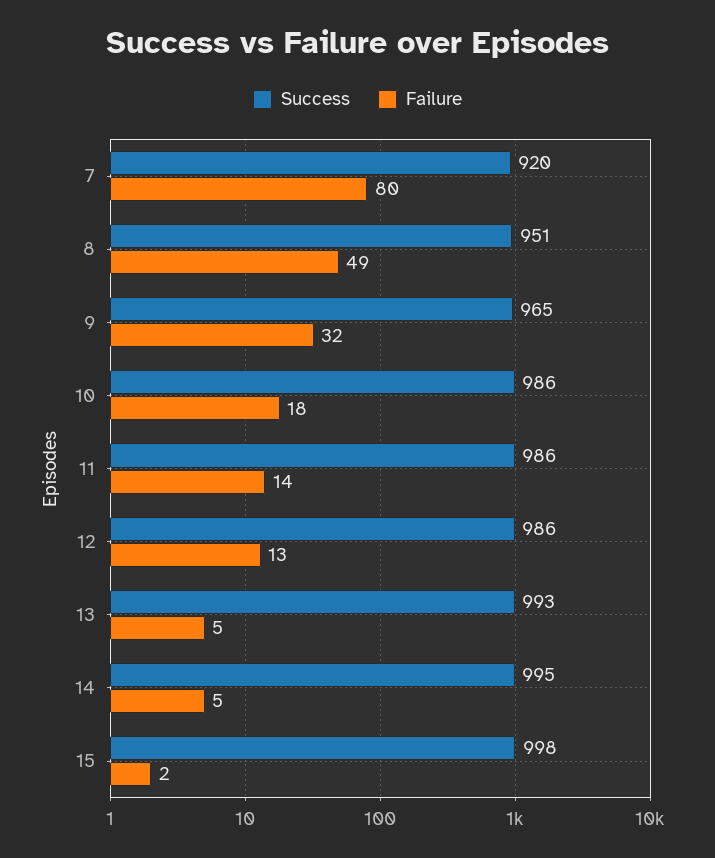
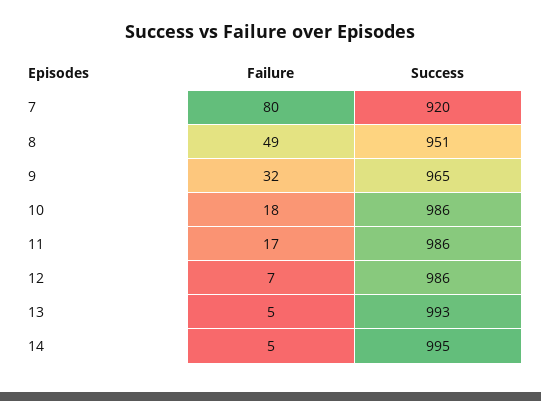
Failure, 11: 14 -> 17
Failure, 12: 13 -> 7
Success, 15: 998 -> none
Failure, 15: 2 -> none

